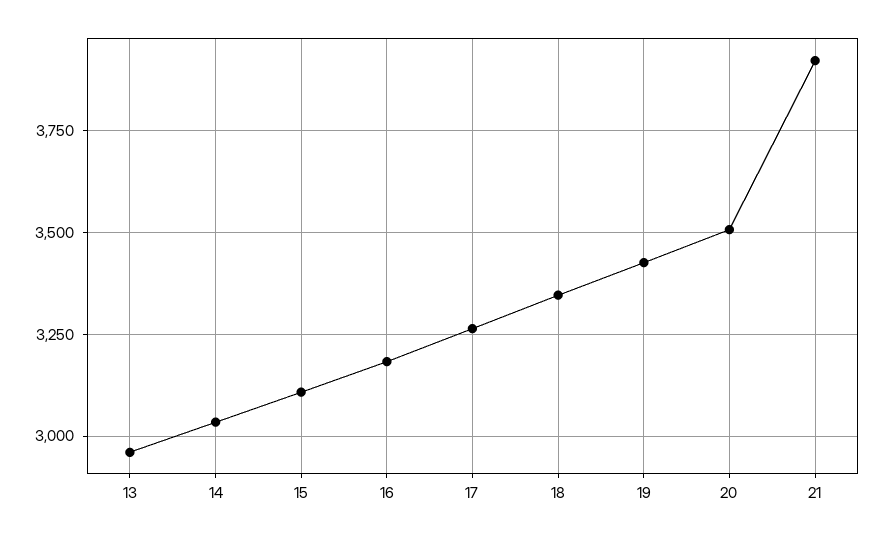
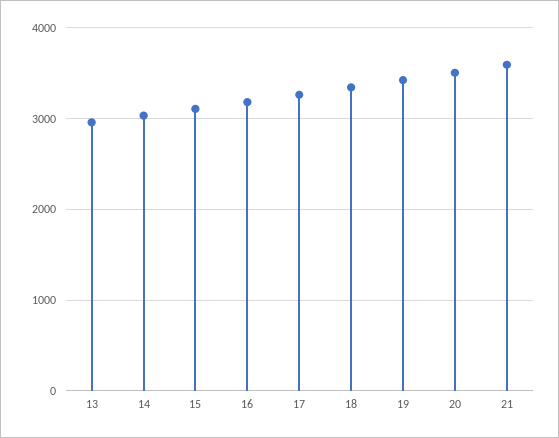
21: 3925 -> 3600

